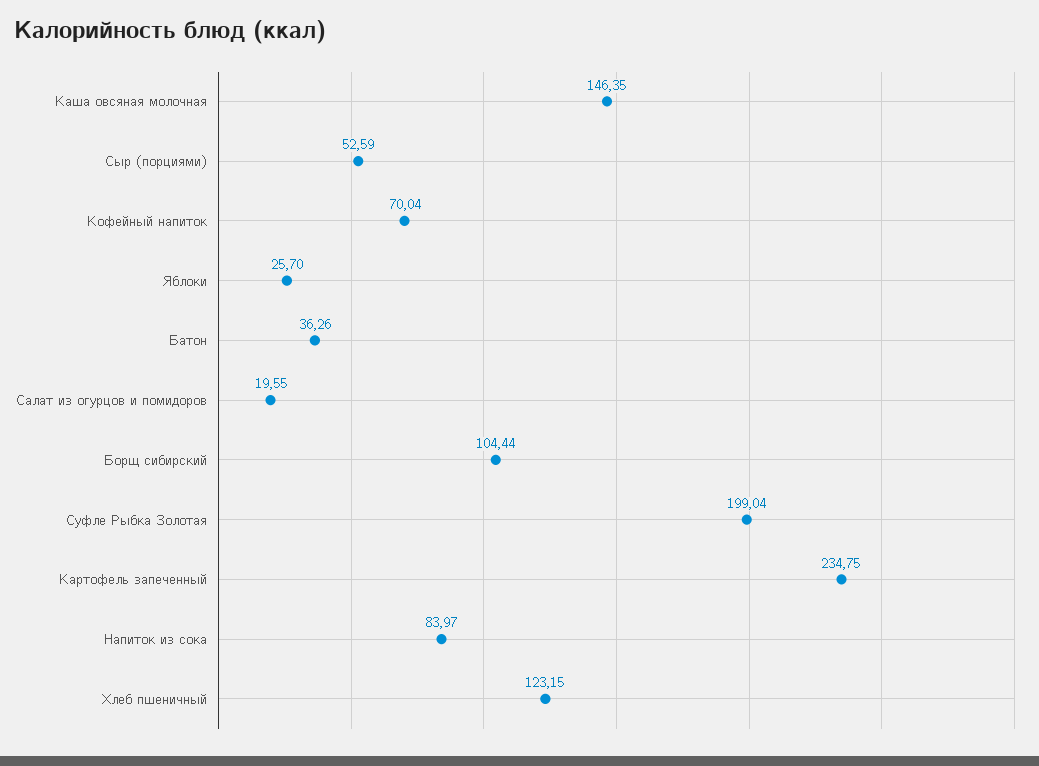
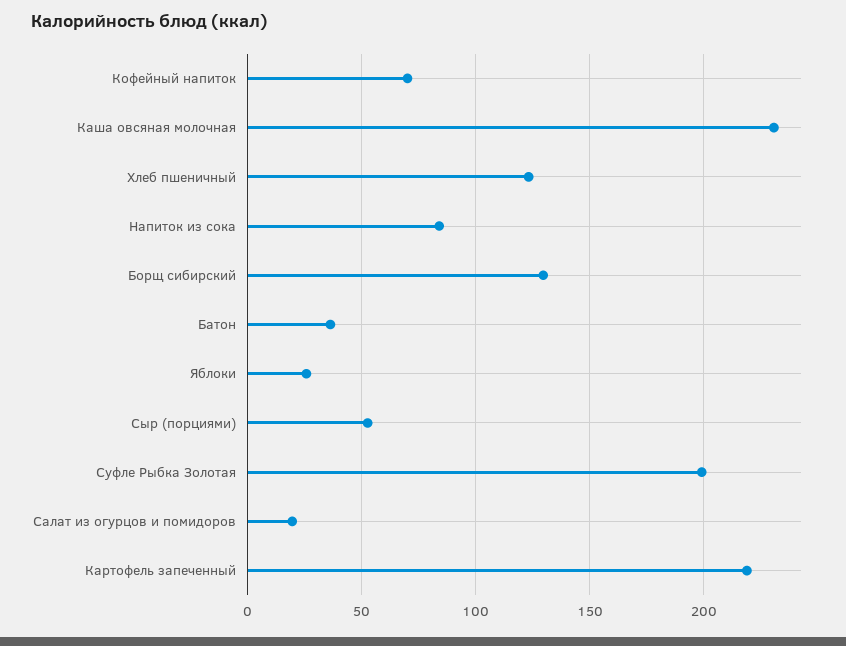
Каша овсяная молочная: 146.35 -> 230
Борщ сибирский: 104.44 -> 130
Картофель запеченный: 234.75 -> 220

